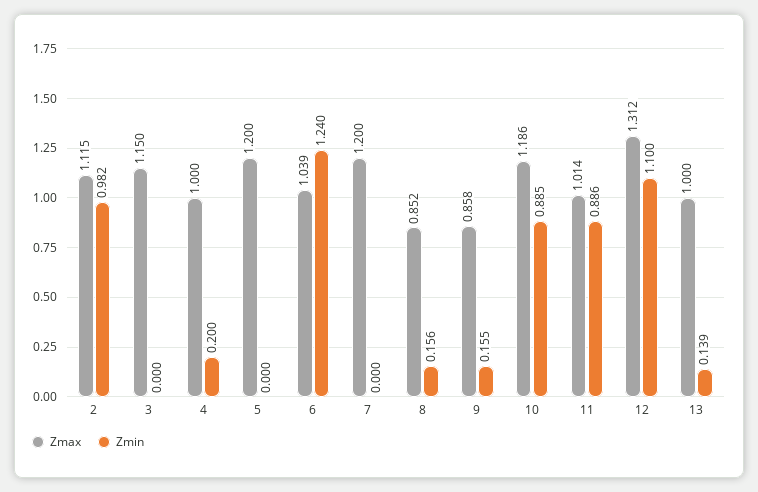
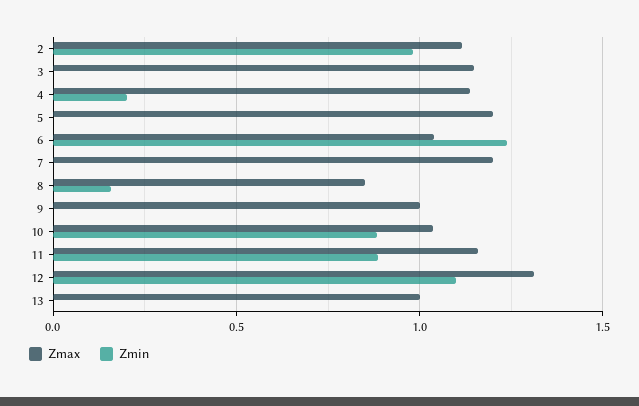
Zmax, 4: 1 -> 1.15
Zmax, 9: 0.858 -> 1
Zmin, 9: 0.155 -> 0
Zmax, 10: 1.186 -> 1.05
Zmax, 11: 1.014 -> 1.15
Zmin, 13: 0.139 -> 0

